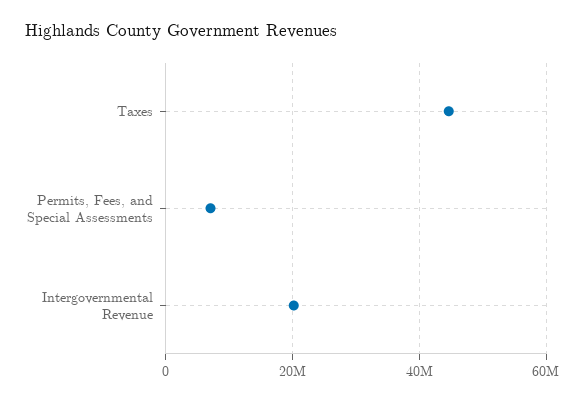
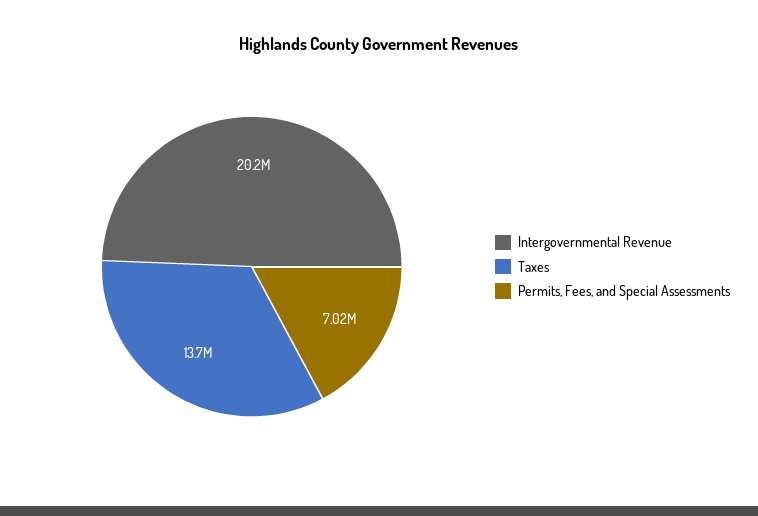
Taxes: 44000000 -> 13700000

